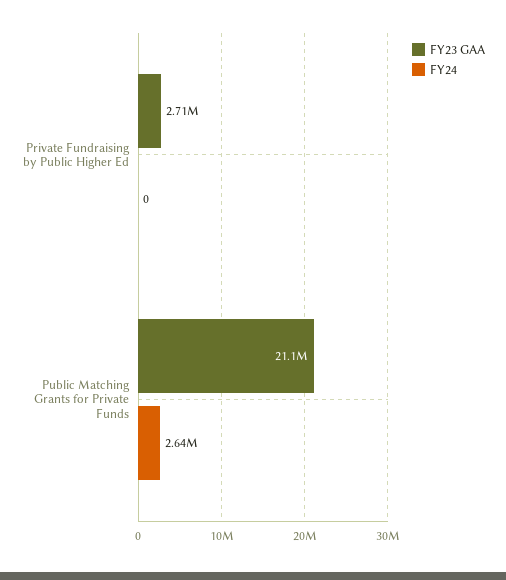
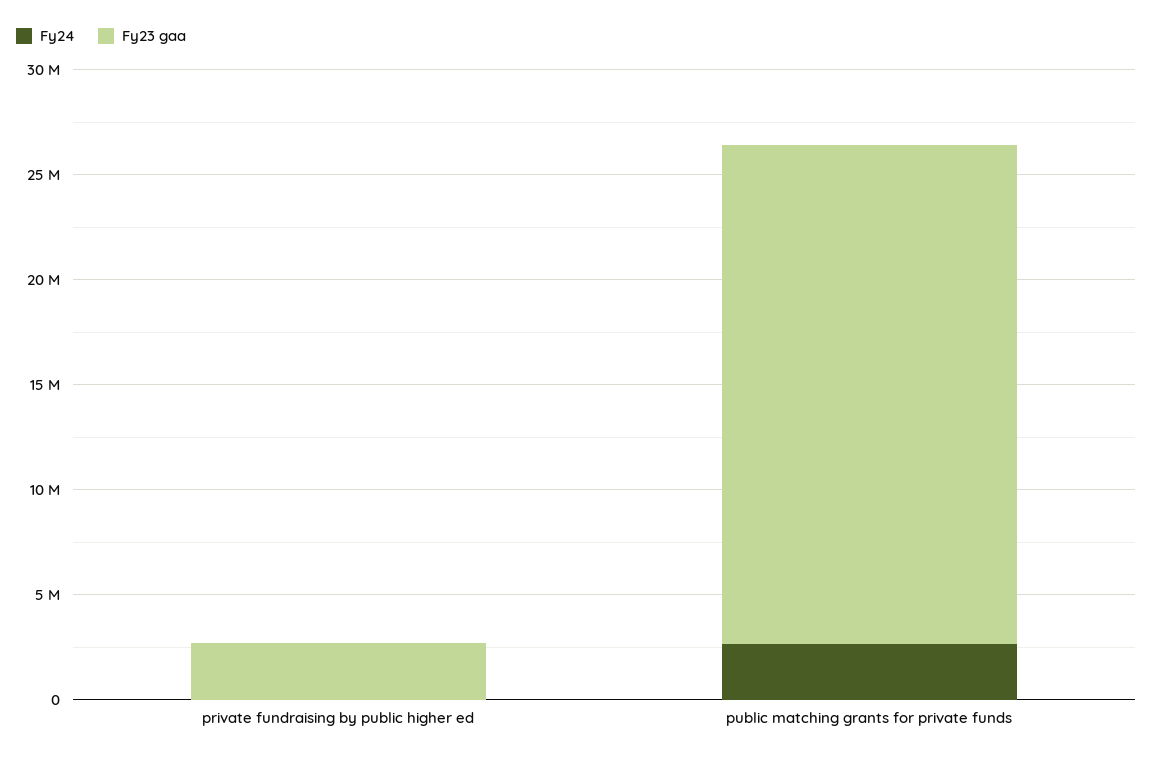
FY23 GAA, Public Matching Grants for Private Funds: 21100000 -> 24000000

